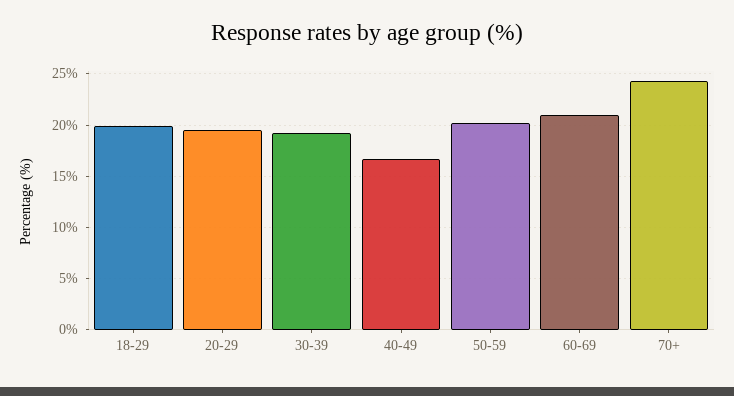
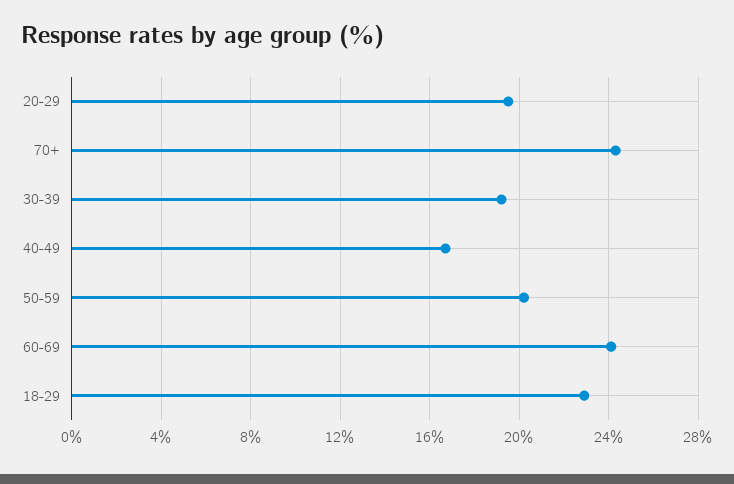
18-29: 20 -> 23
60-69: 21 -> 24

